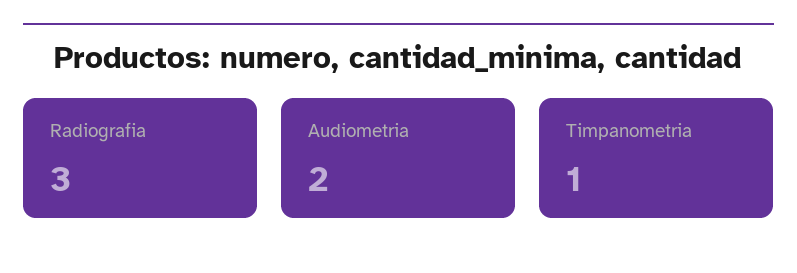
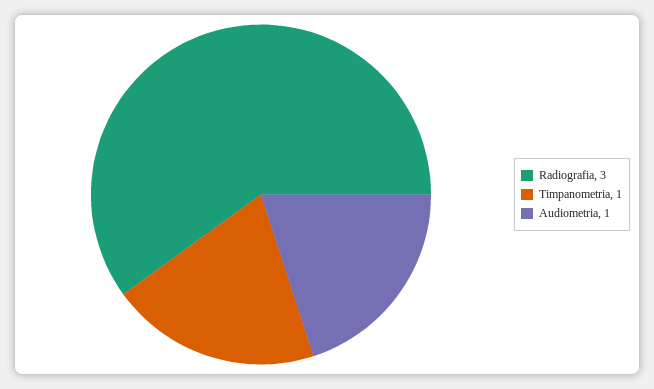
Audiometria: 2 -> 1

